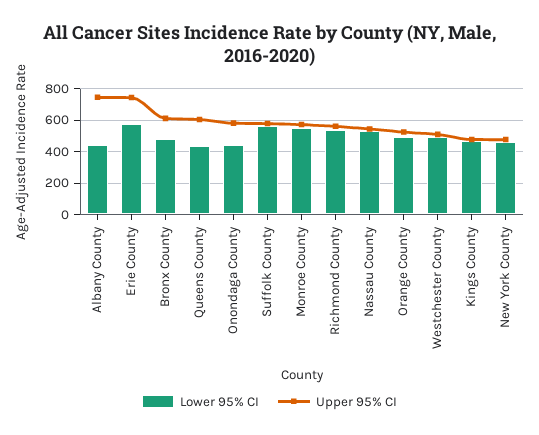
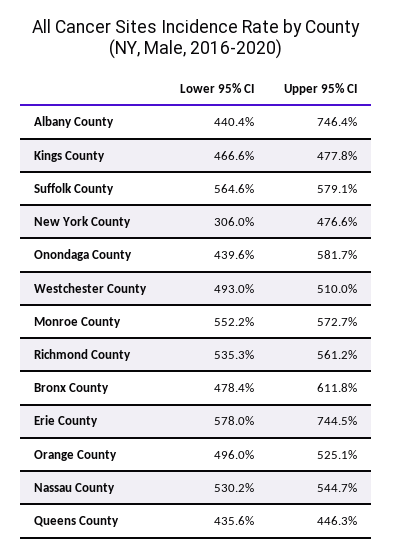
Upper 95% CI, Queens County: 600 -> 446.3
Lower 95% CI, New York County: 450 -> 306

